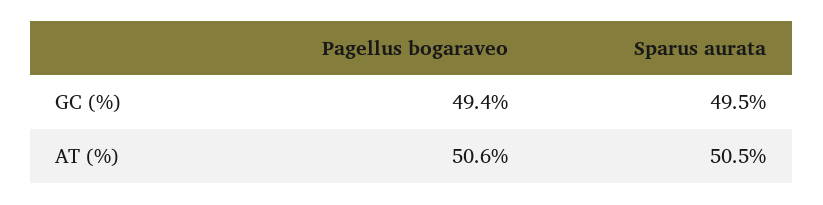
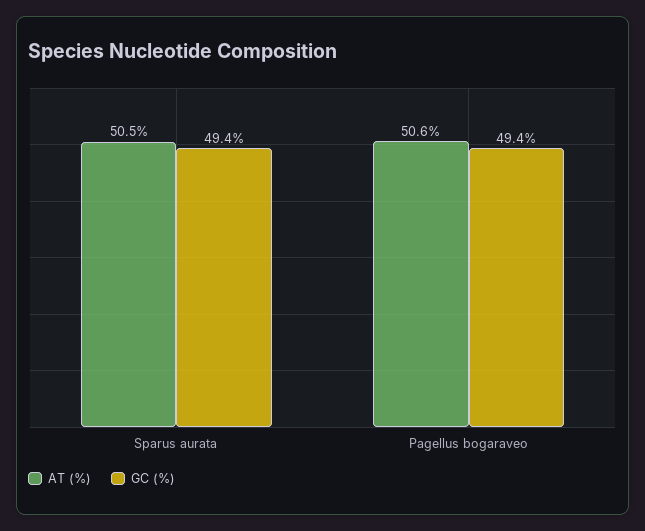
GC (%), Sparus aurata: 49.5 -> 49.4

